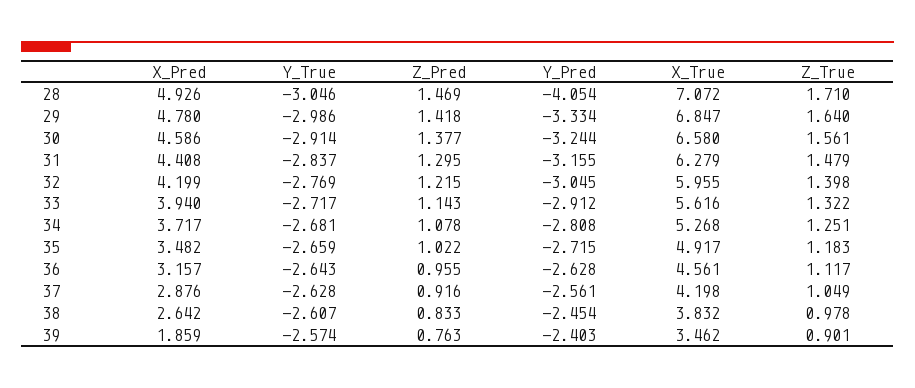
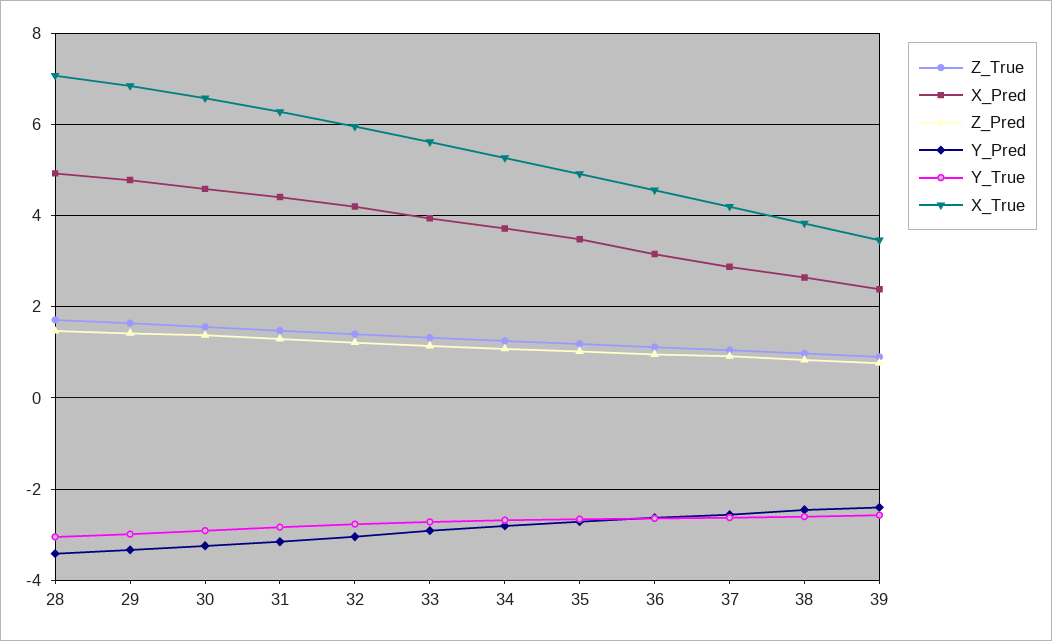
Y_Pred, 28: -4.054 -> -3.4
X_Pred, 39: 1.859 -> 2.4

